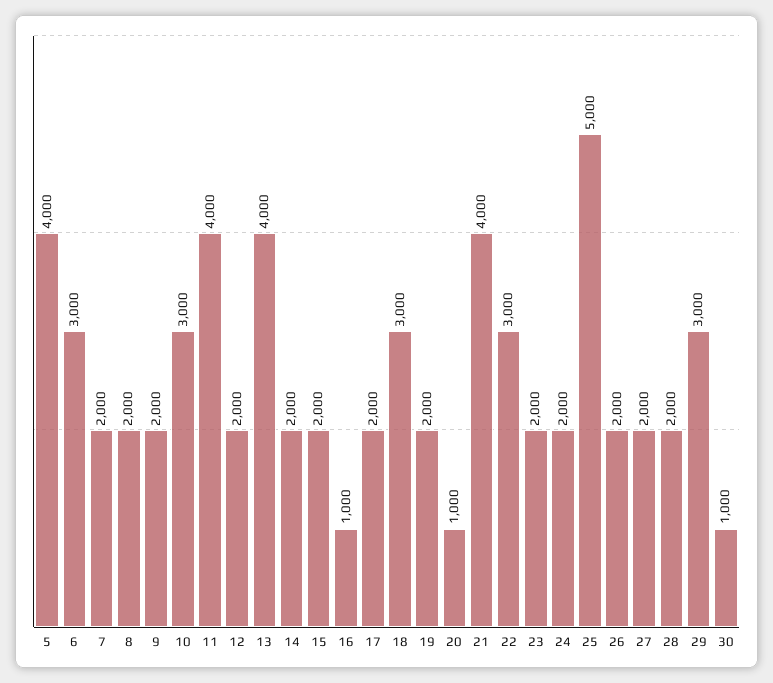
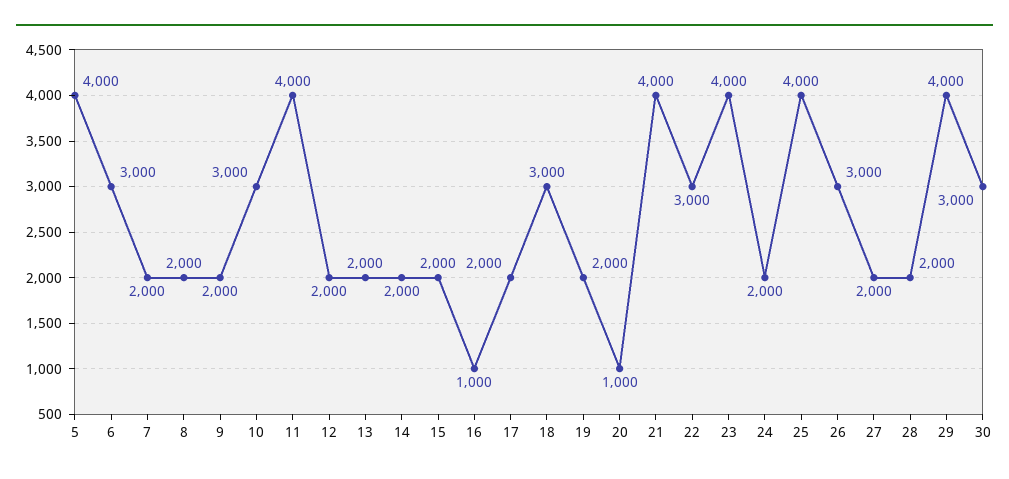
13: 4000 -> 2000
23: 2000 -> 4000
25: 5000 -> 4000
26: 2000 -> 3000
29: 3000 -> 4000
30: 1000 -> 3000

